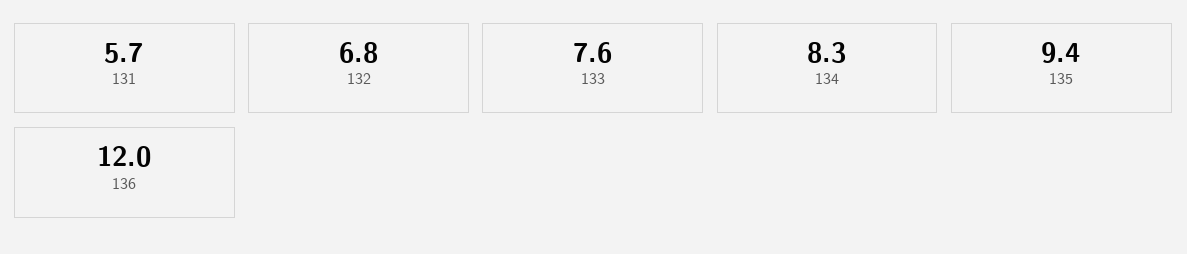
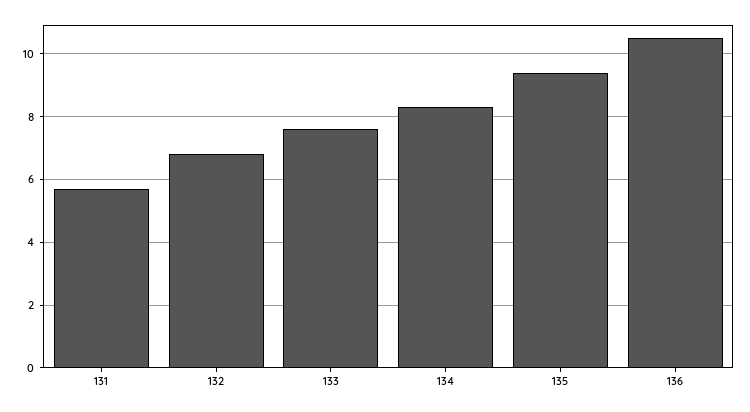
136: 12 -> 10.5

